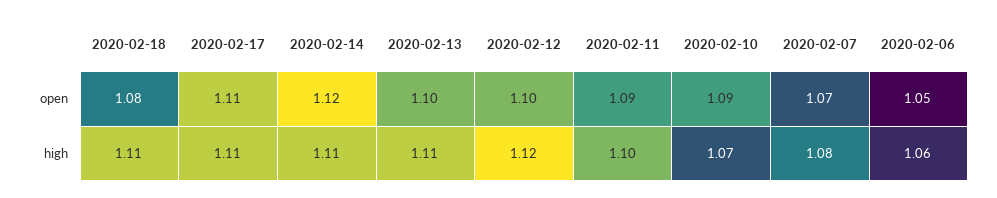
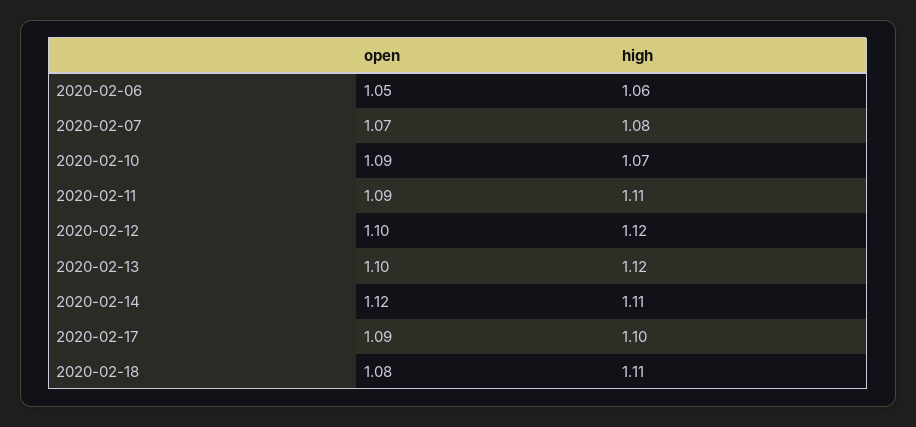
2020-02-17, open: 1.11 -> 1.09
2020-02-17, high: 1.11 -> 1.1
2020-02-13, high: 1.11 -> 1.12
2020-02-11, high: 1.1 -> 1.11

